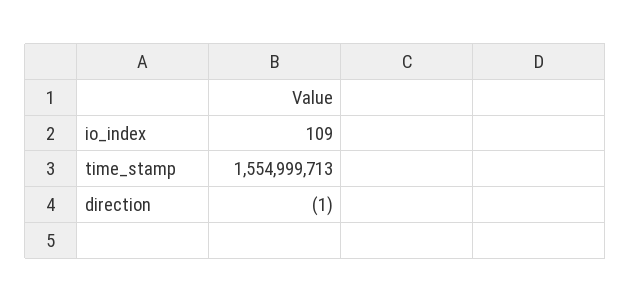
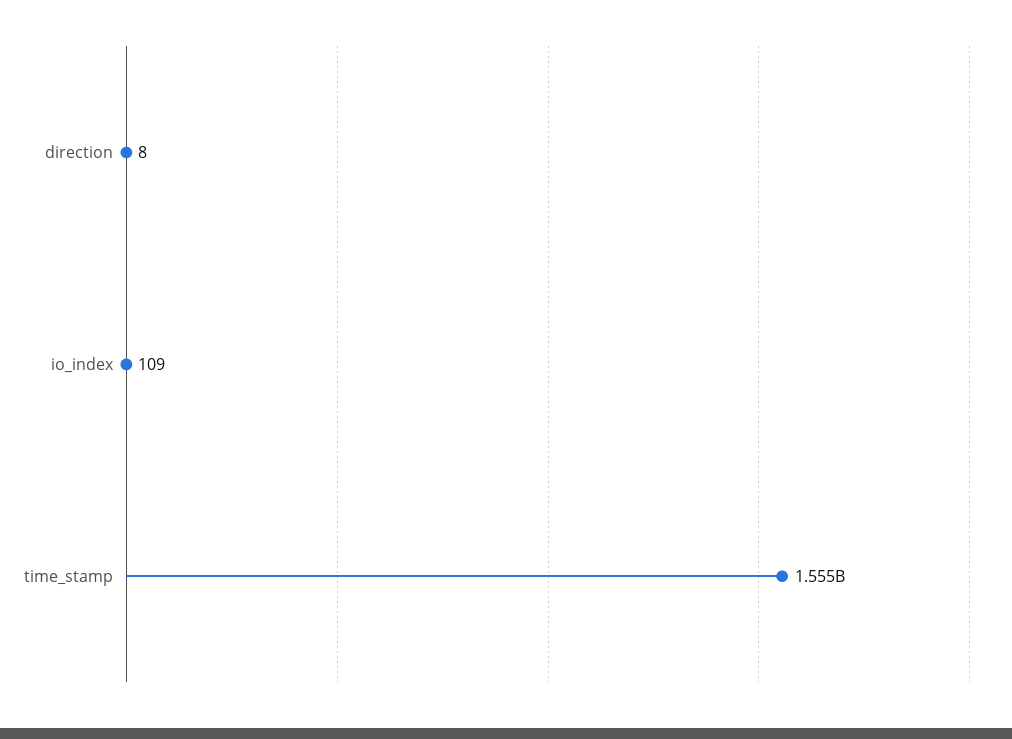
direction: -1 -> 8

